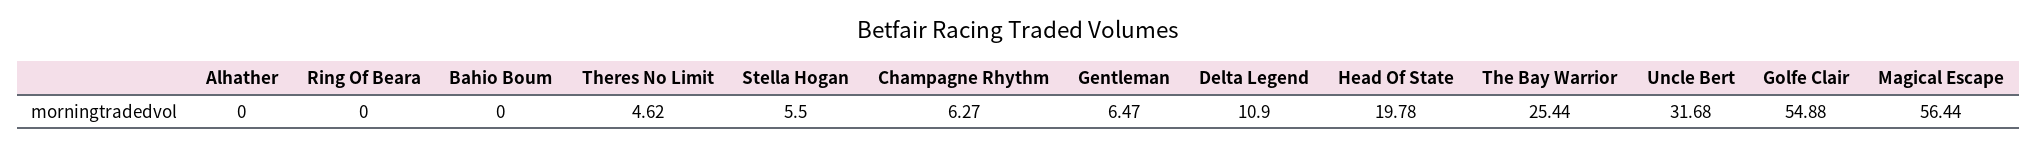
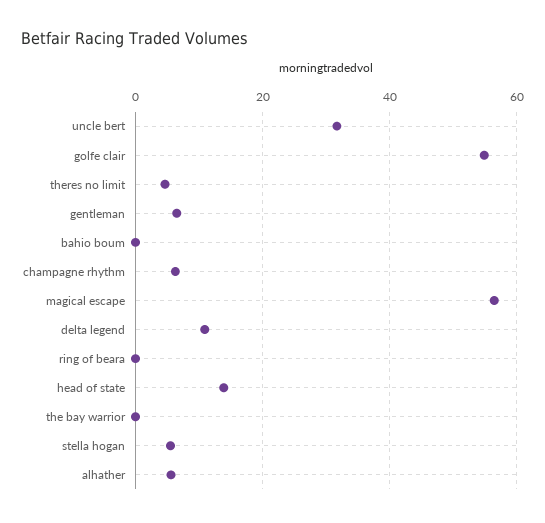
Alhather: 0 -> 6
Head Of State: 19.78 -> 14
The Bay Warrior: 25.44 -> 0

